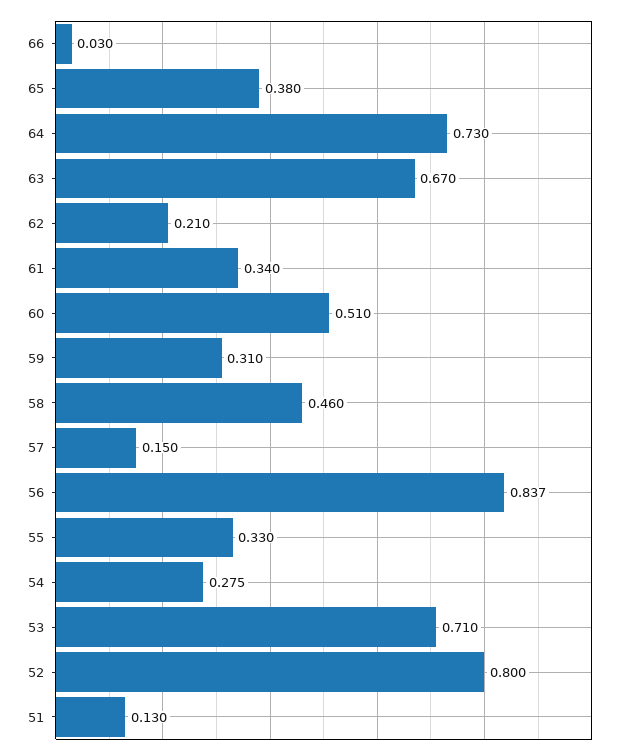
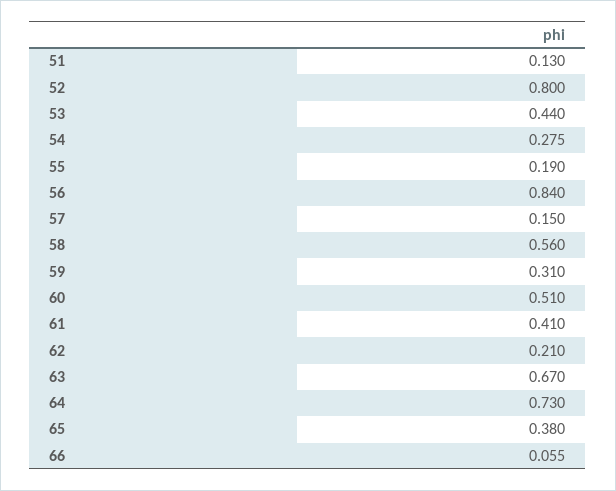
66: 0.03 -> 0.055
61: 0.34 -> 0.41
58: 0.46 -> 0.56
56: 0.837 -> 0.84
55: 0.33 -> 0.19
53: 0.71 -> 0.44

